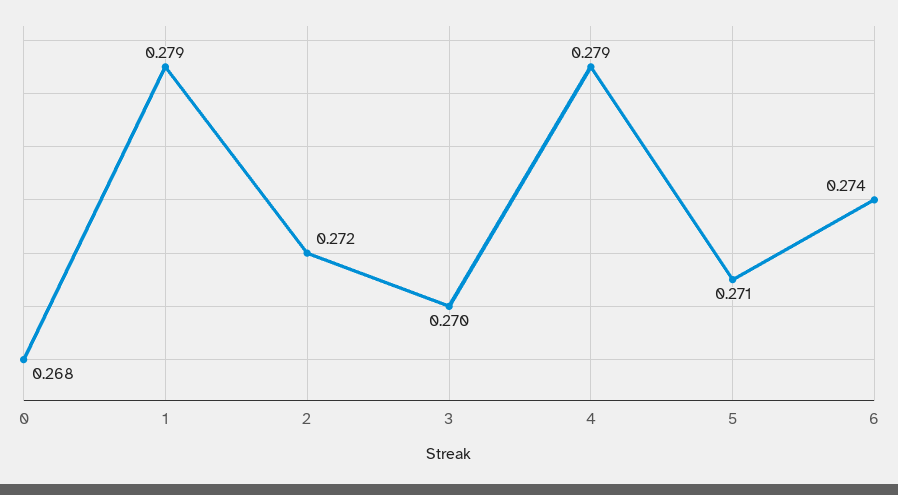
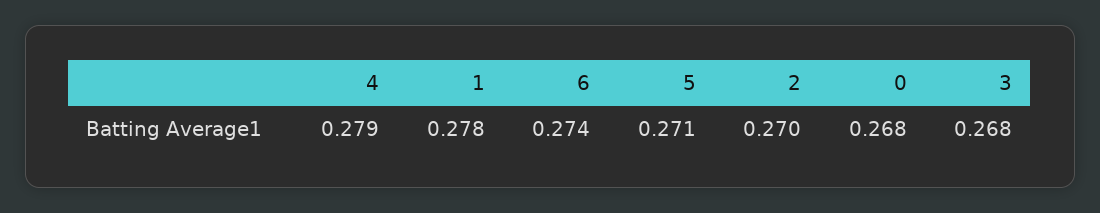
1: 0.279 -> 0.278
2: 0.272 -> 0.27
3: 0.27 -> 0.268

